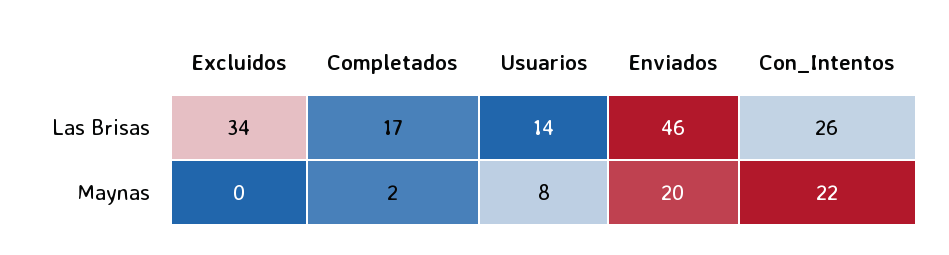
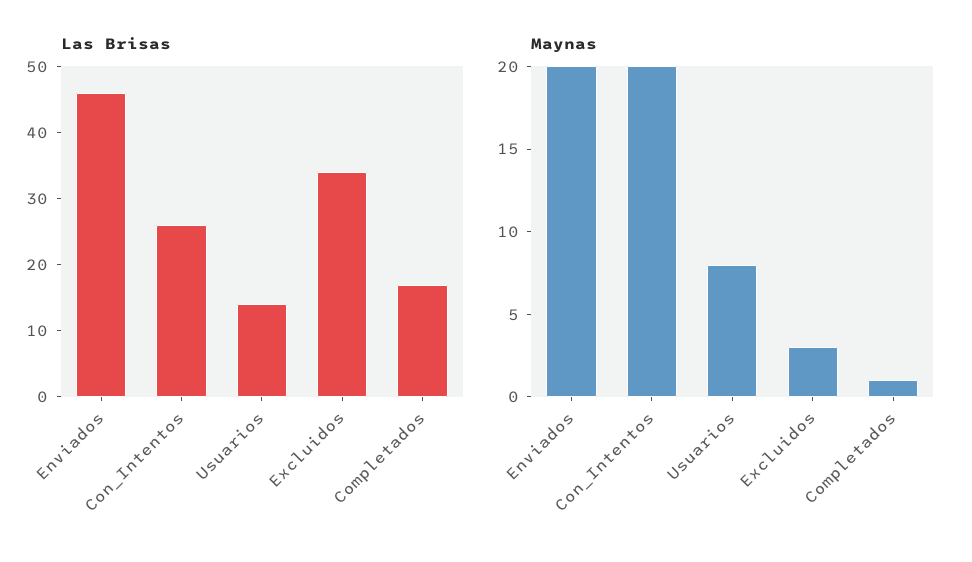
Maynas, Excluidos: 0 -> 3
Maynas, Completados: 2 -> 1
Maynas, Con_Intentos: 22 -> 20

